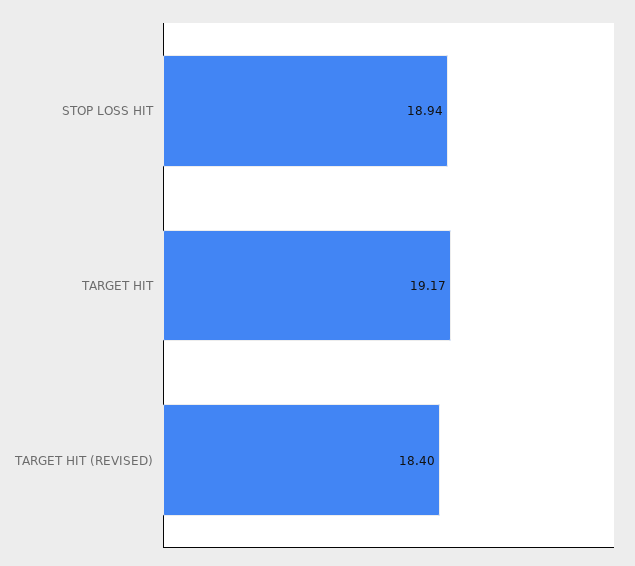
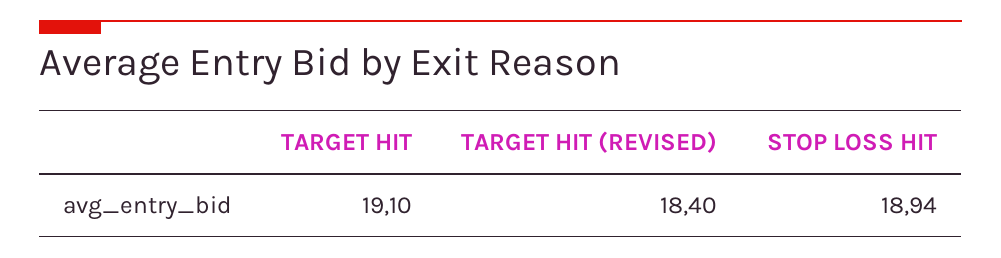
TARGET HIT: 19.17 -> 19.1

